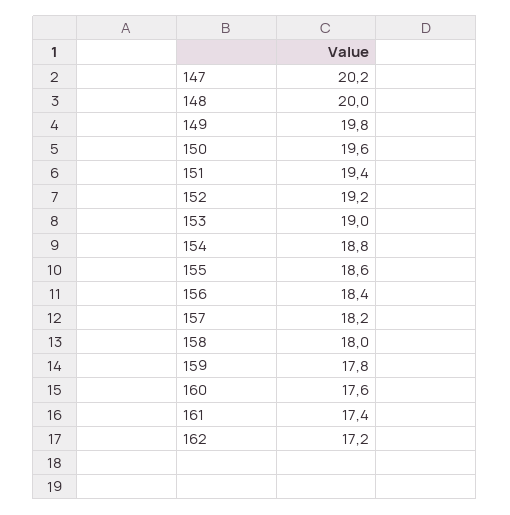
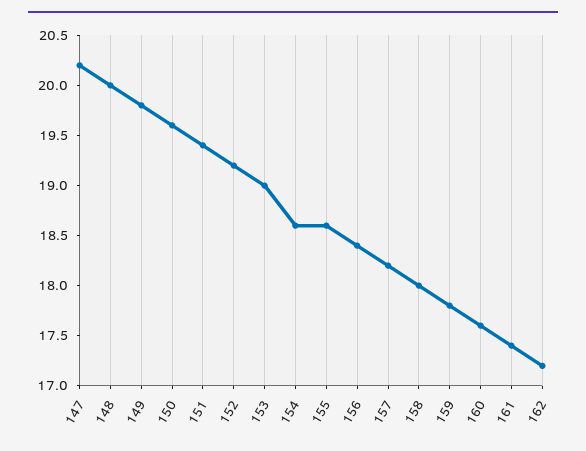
154: 18.8 -> 18.6

